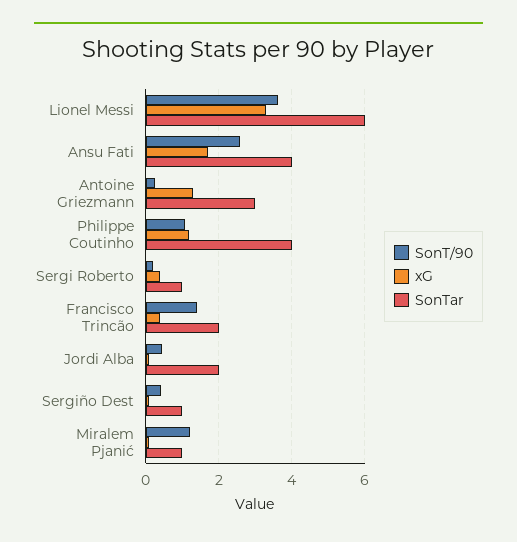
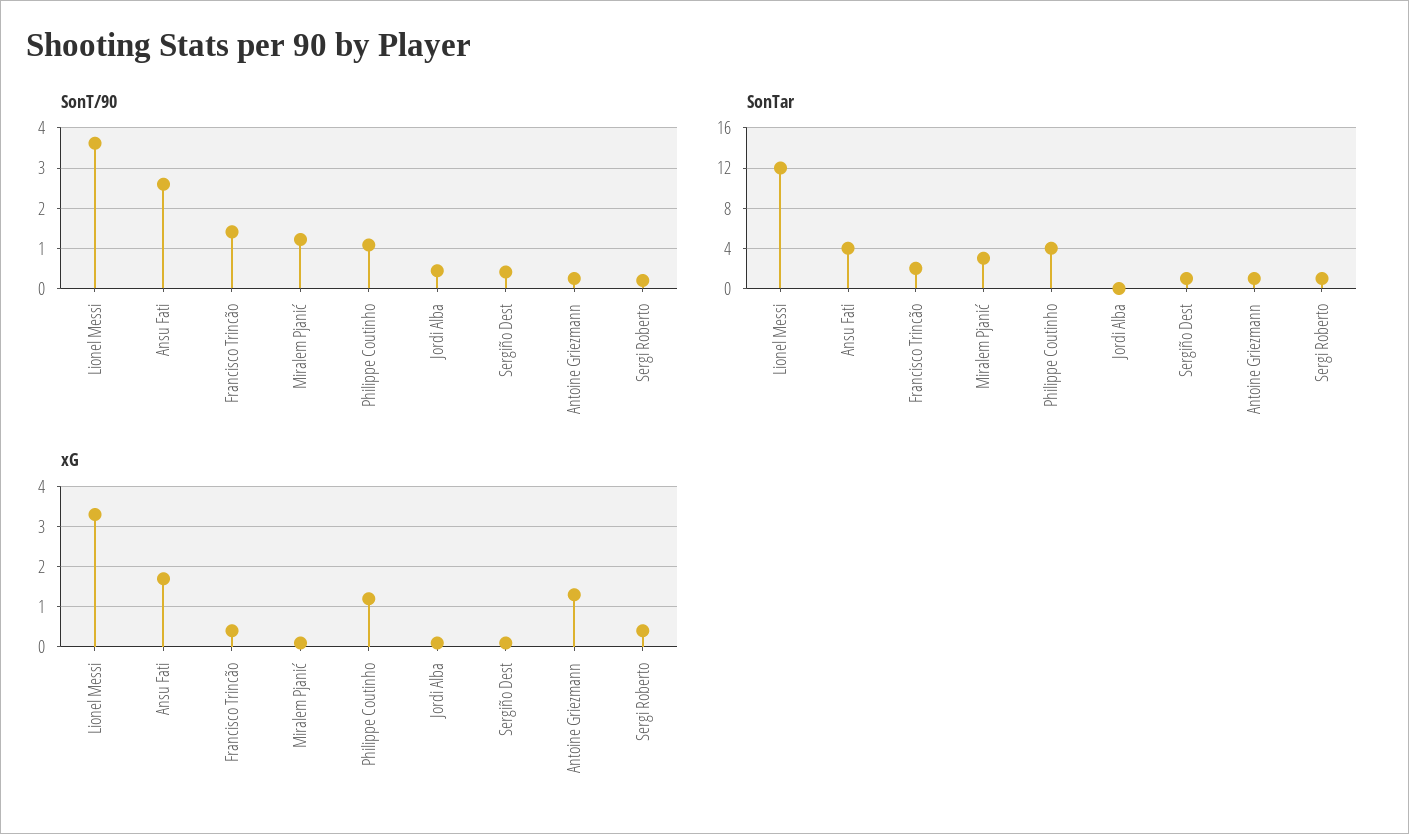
SonTar, Lionel Messi: 6 -> 12
SonTar, Antoine Griezmann: 3 -> 1
SonTar, Jordi Alba: 2 -> 0
SonTar, Miralem Pjanić: 1 -> 3

